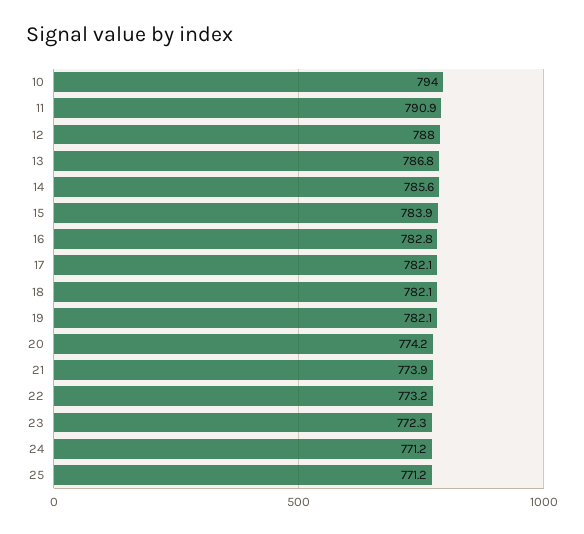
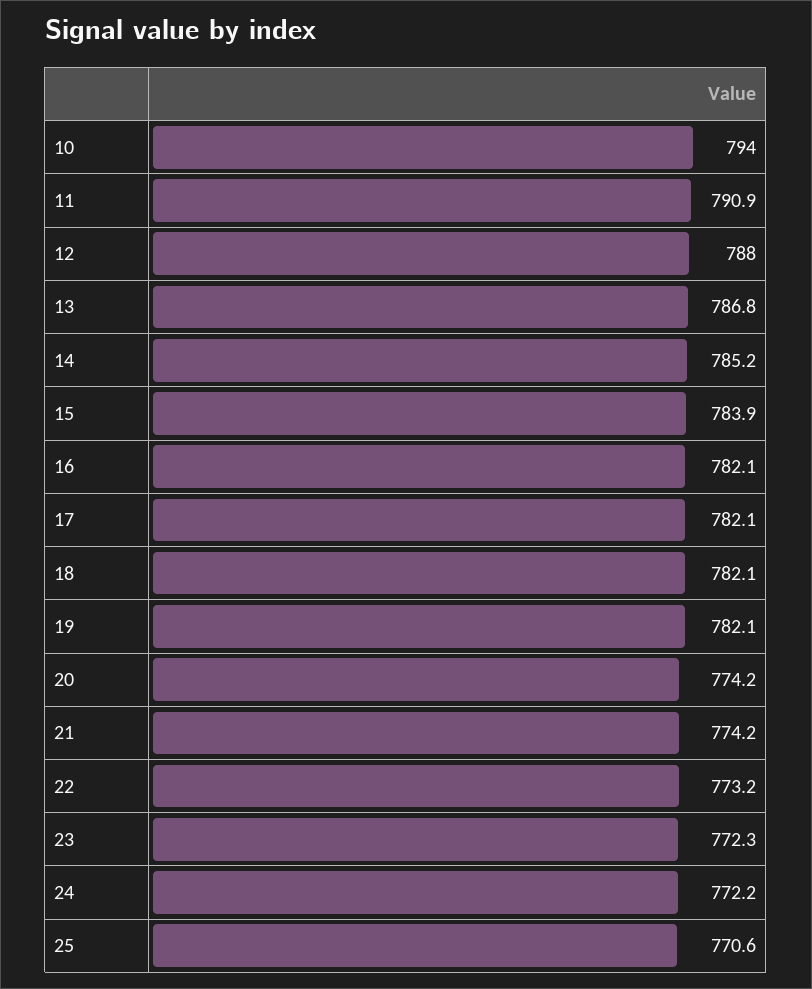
14: 785.6 -> 785.2
16: 782.8 -> 782.1
21: 773.9 -> 774.2
24: 771.2 -> 772.2
25: 771.2 -> 770.6

